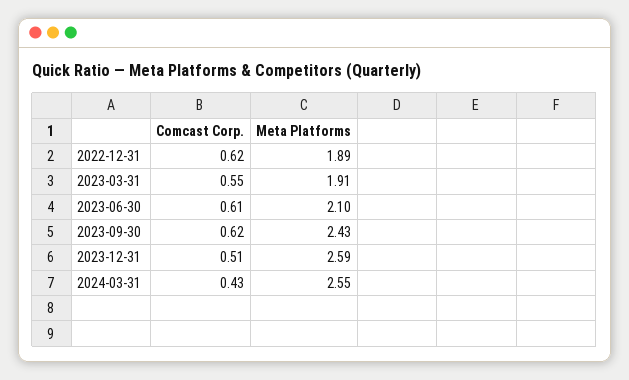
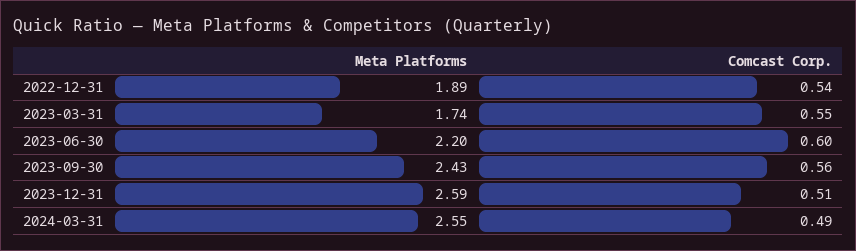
Comcast Corp., 2022-12-31: 0.62 -> 0.54
Meta Platforms, 2023-03-31: 1.91 -> 1.74
Comcast Corp., 2023-06-30: 0.61 -> 0.6
Meta Platforms, 2023-06-30: 2.1 -> 2.2
Comcast Corp., 2023-09-30: 0.62 -> 0.56
Comcast Corp., 2024-03-31: 0.43 -> 0.49

